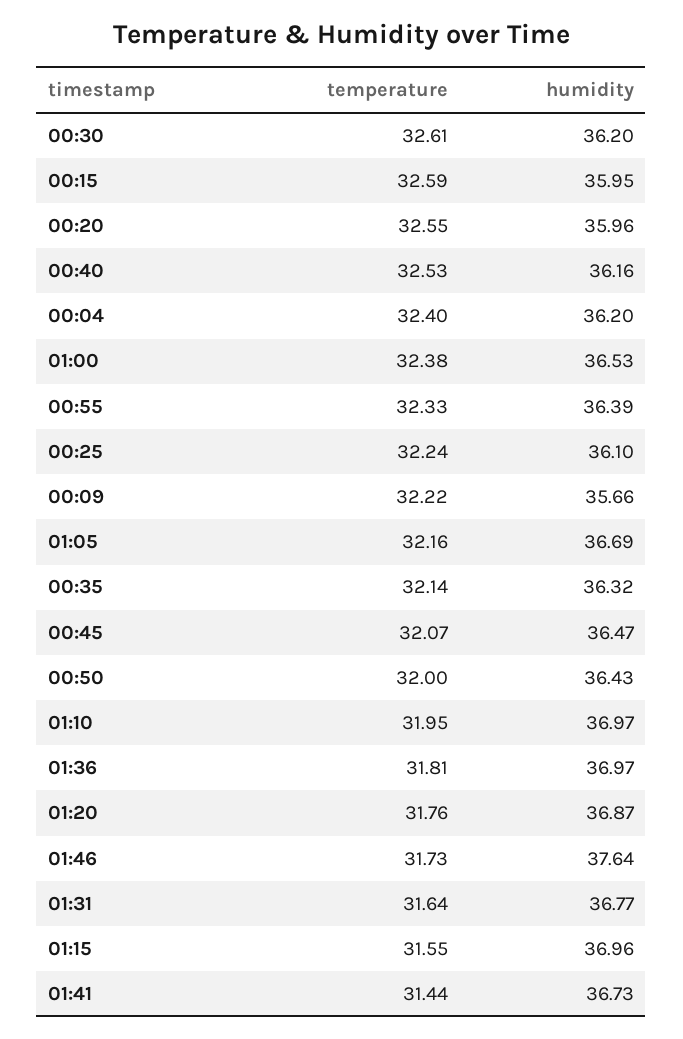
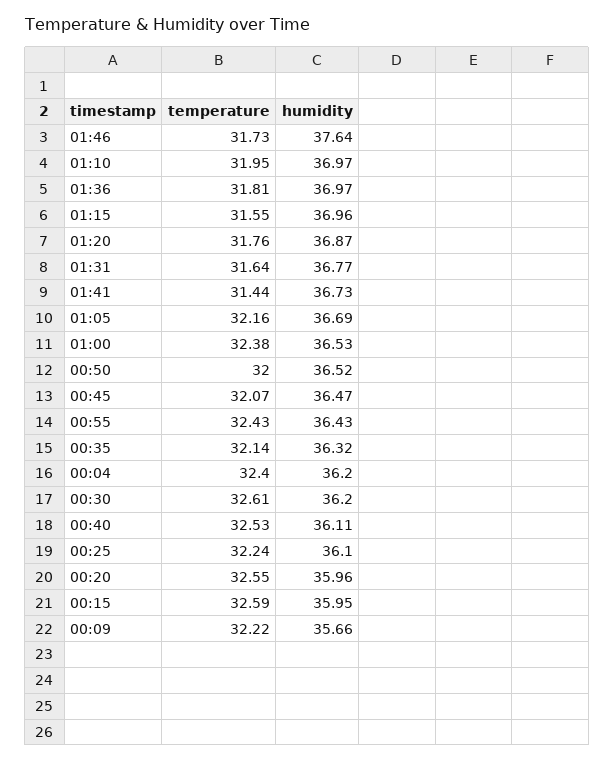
humidity, 00:40: 36.16 -> 36.11
temperature, 00:55: 32.33 -> 32.43
humidity, 00:55: 36.39 -> 36.43
humidity, 00:50: 36.43 -> 36.52

